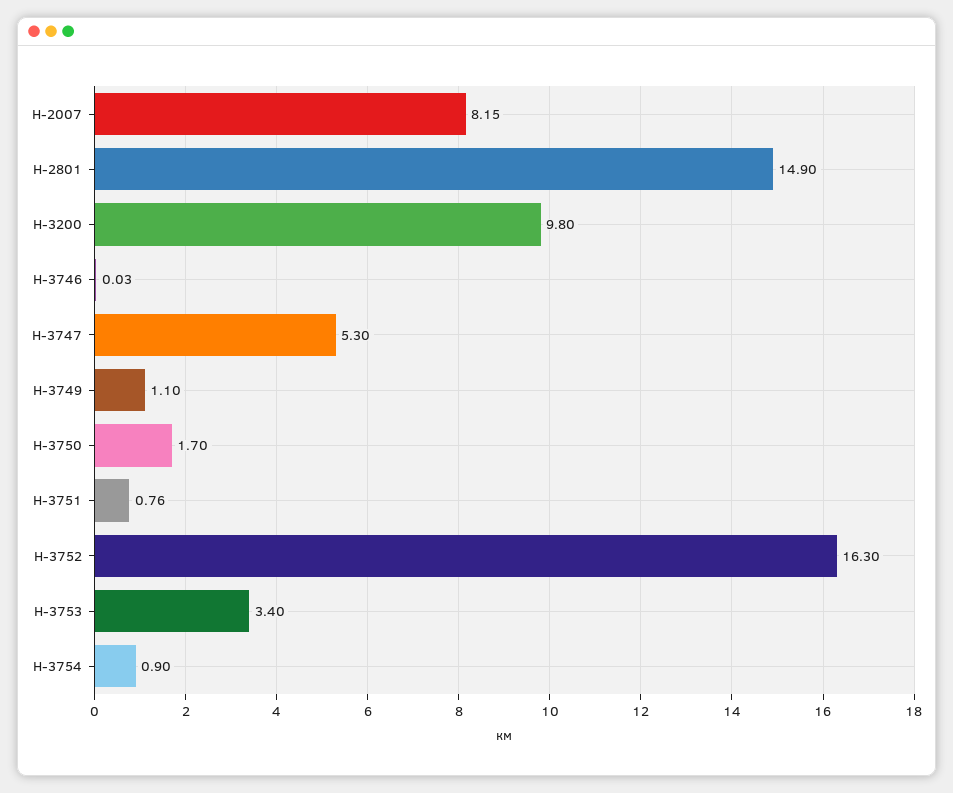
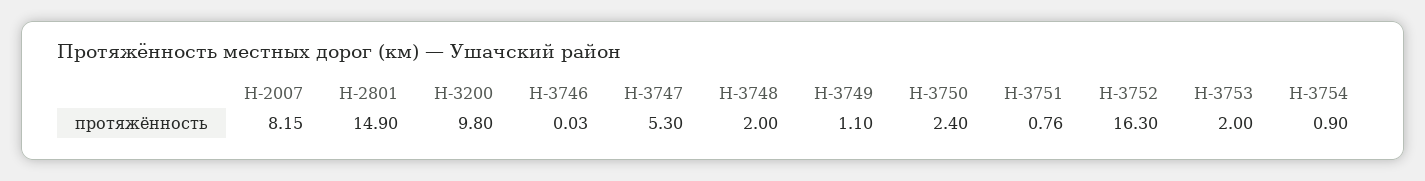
Н-3750: 1.7 -> 2.4
Н-3753: 3.4 -> 2
Н-3748: none -> 2

